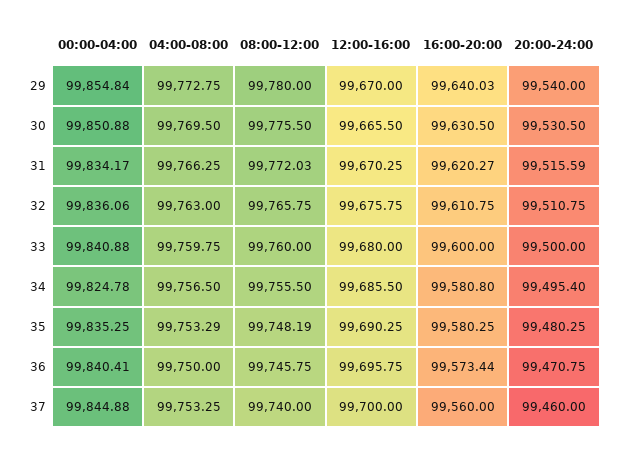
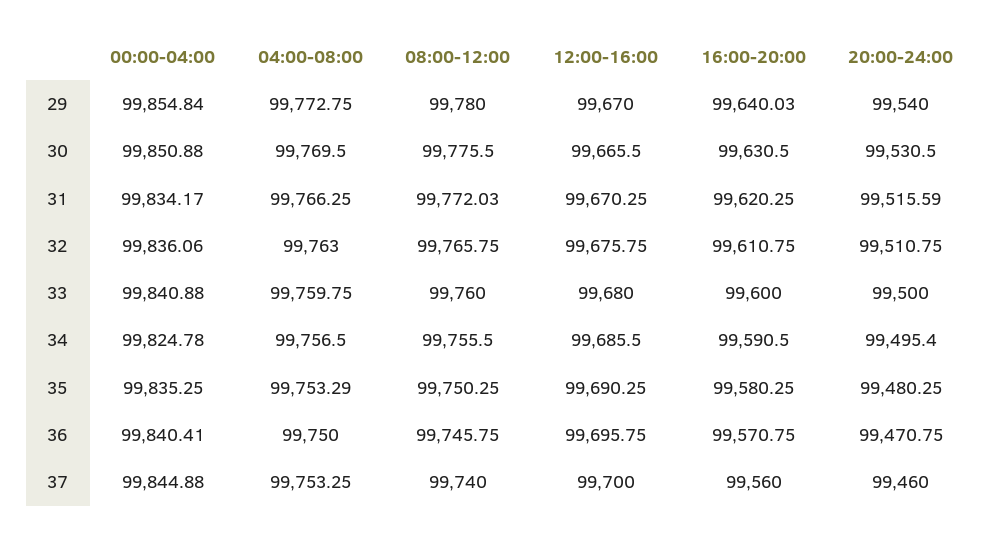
16:00-20:00, 31: 99620.27 -> 99620.25
16:00-20:00, 34: 99580.8 -> 99590.5
08:00-12:00, 35: 99748.19 -> 99750.25
16:00-20:00, 36: 99573.44 -> 99570.75

